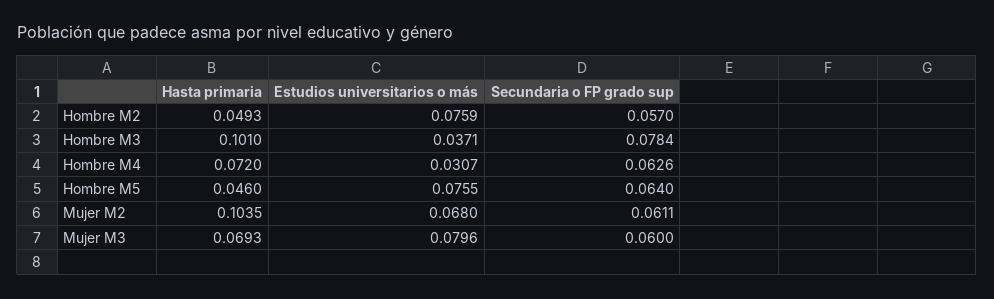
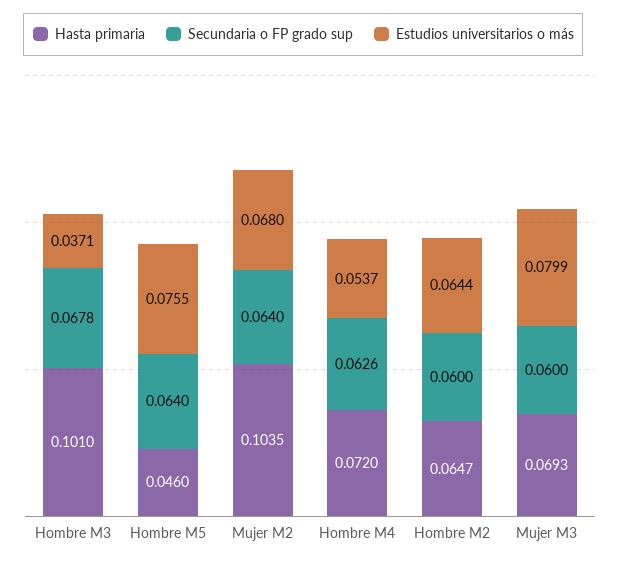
Hasta primaria, Hombre M2: 0.0493 -> 0.0647
Estudios universitarios o más, Hombre M2: 0.0759 -> 0.0644
Secundaria o FP grado sup, Hombre M2: 0.057 -> 0.06
Secundaria o FP grado sup, Hombre M3: 0.0784 -> 0.0678
Estudios universitarios o más, Hombre M4: 0.0307 -> 0.0537
Secundaria o FP grado sup, Mujer M2: 0.0611 -> 0.064
Estudios universitarios o más, Mujer M3: 0.0796 -> 0.0799

